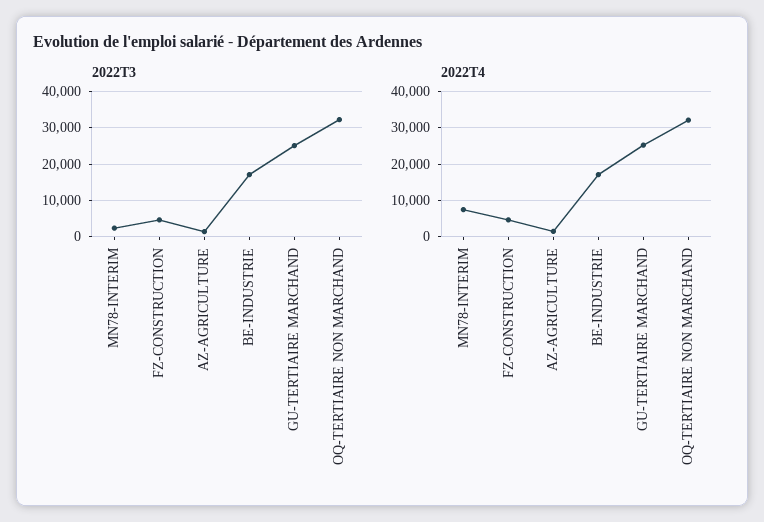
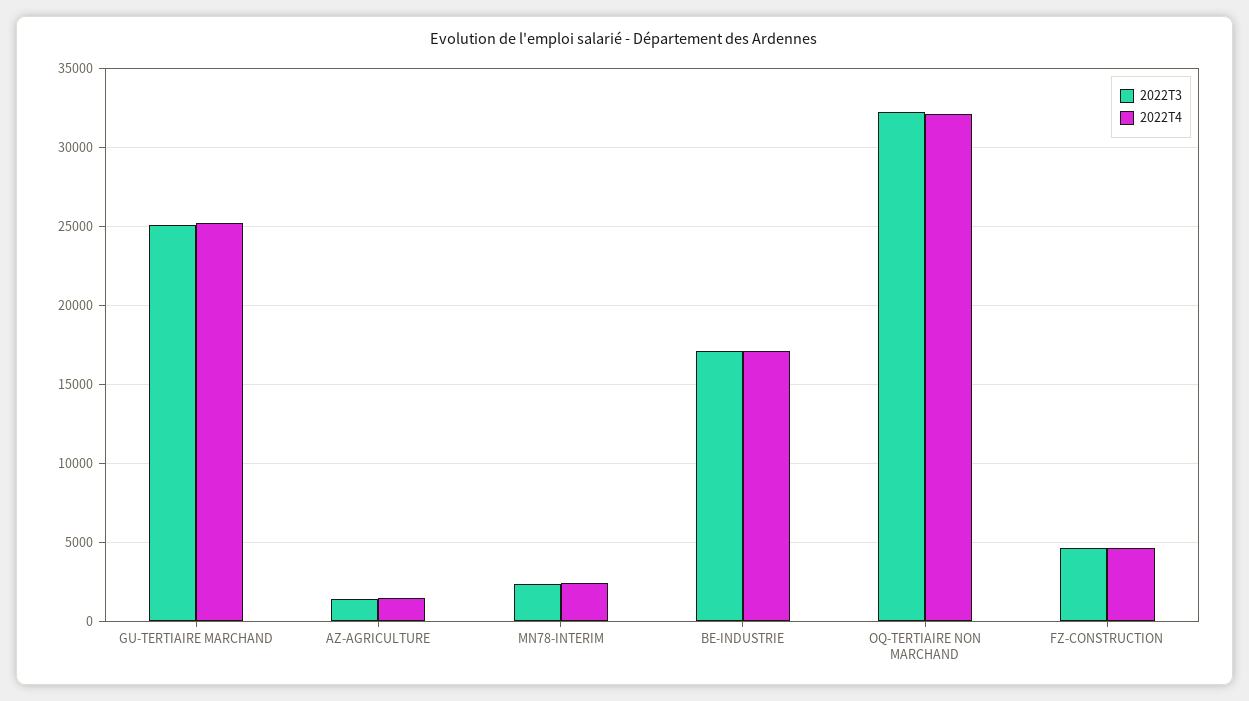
2022T4, MN78-INTERIM: 8000 -> 2500

